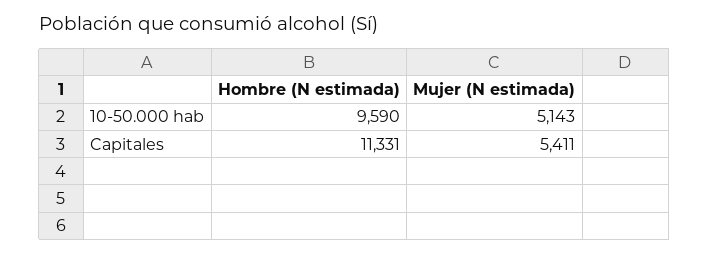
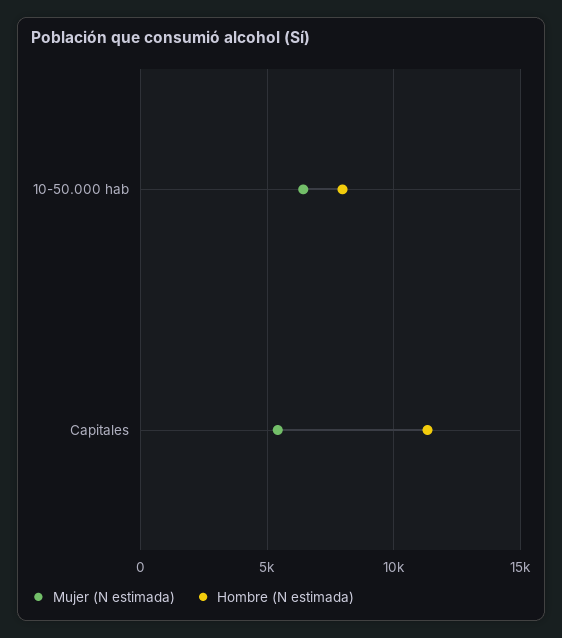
Hombre (N estimada), 10-50.000 hab: 9590 -> 8000
Mujer (N estimada), 10-50.000 hab: 5143 -> 6500

